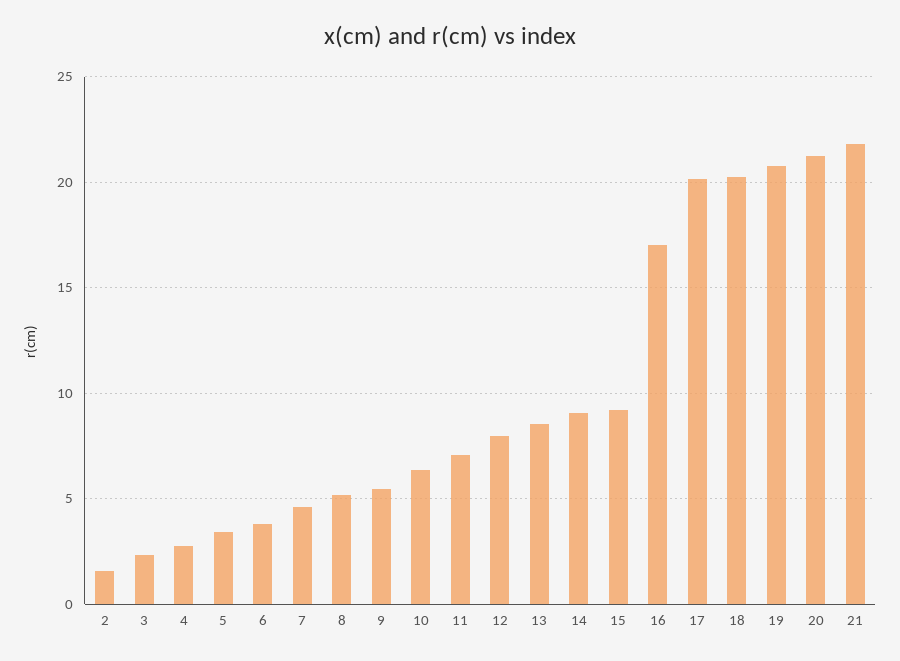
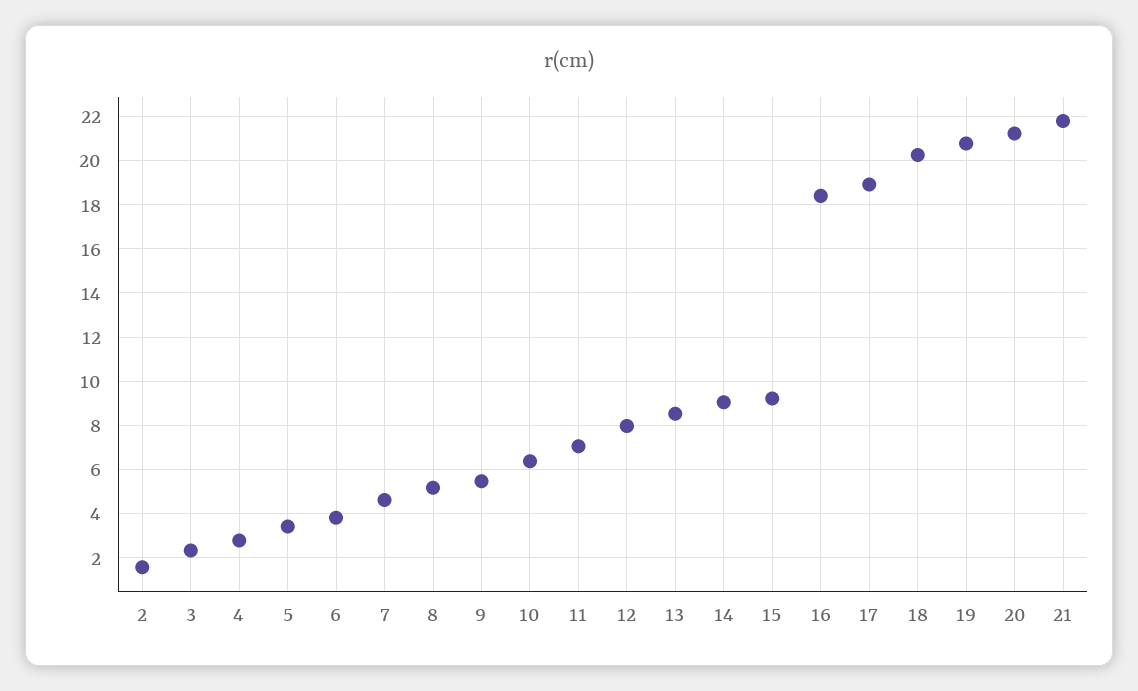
16: 17 -> 18.5
17: 20 -> 19

